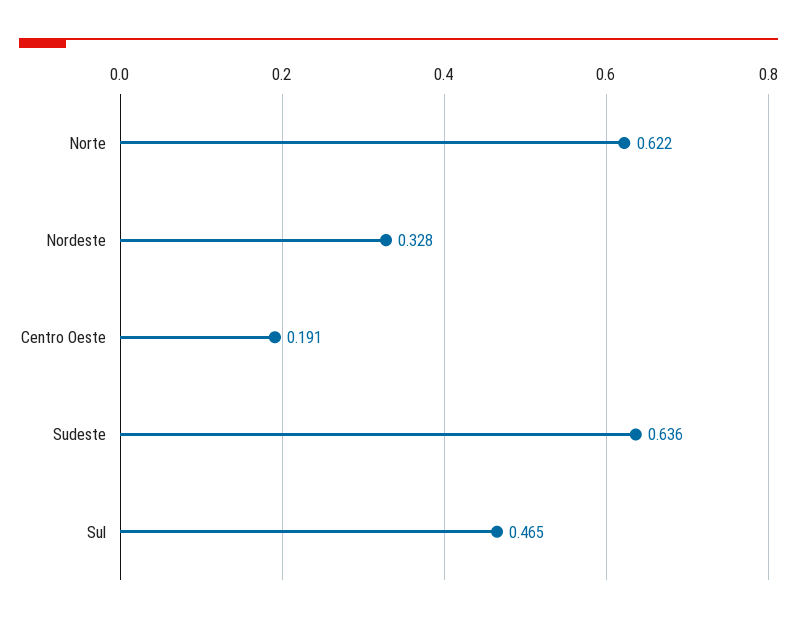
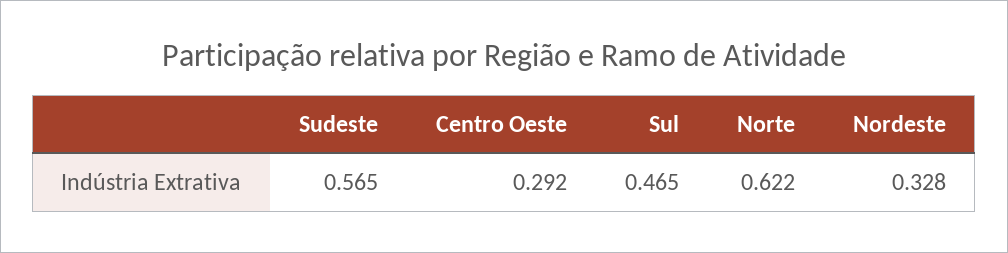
Centro Oeste: 0.191 -> 0.292
Sudeste: 0.636 -> 0.565

